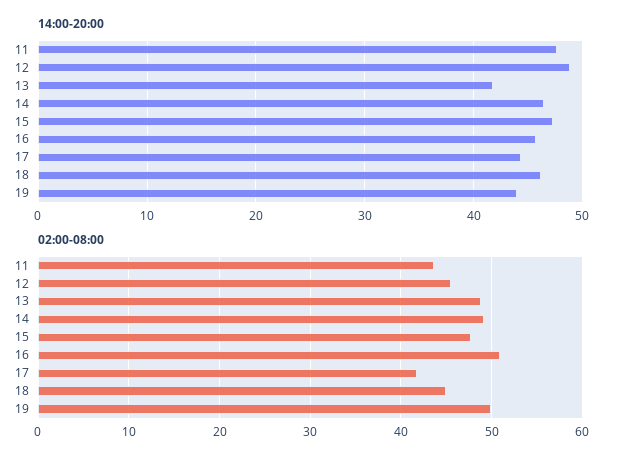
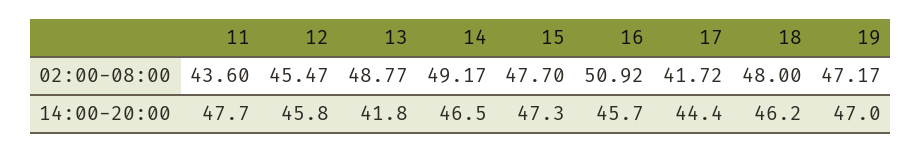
14:00-20:00, 12: 49 -> 45.8
14:00-20:00, 19: 44 -> 47
02:00-08:00, 18: 45 -> 48
02:00-08:00, 19: 50 -> 47.17

